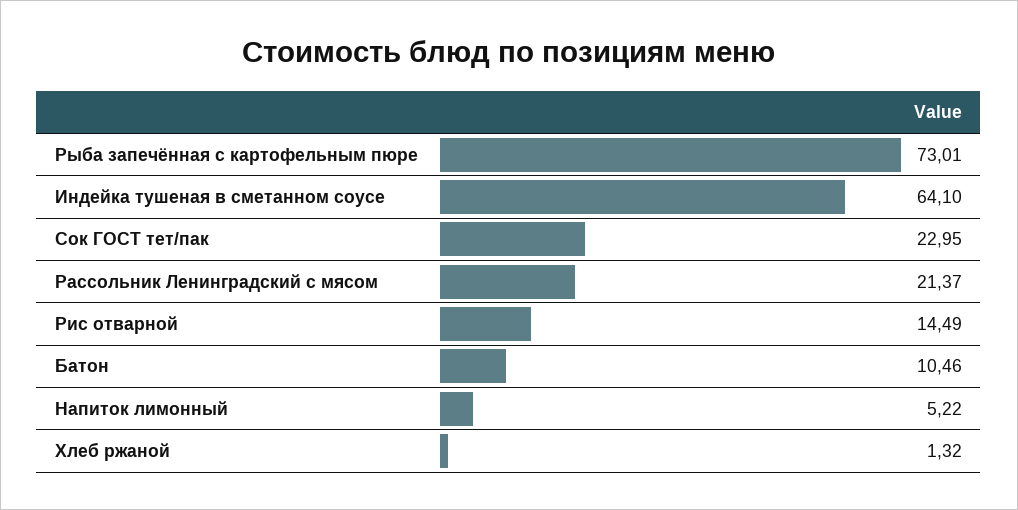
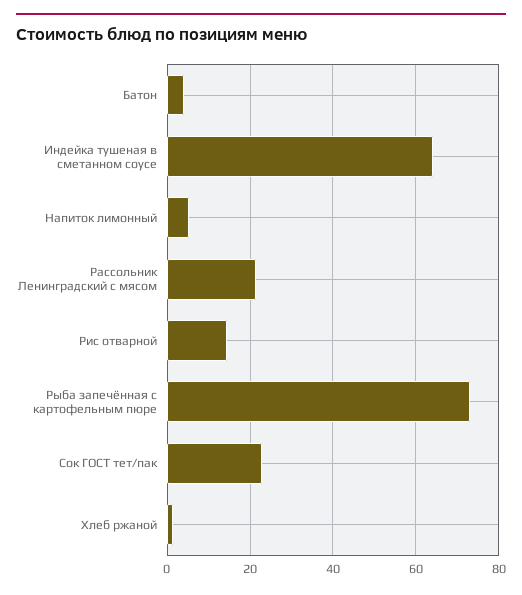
Батон: 10.46 -> 4

